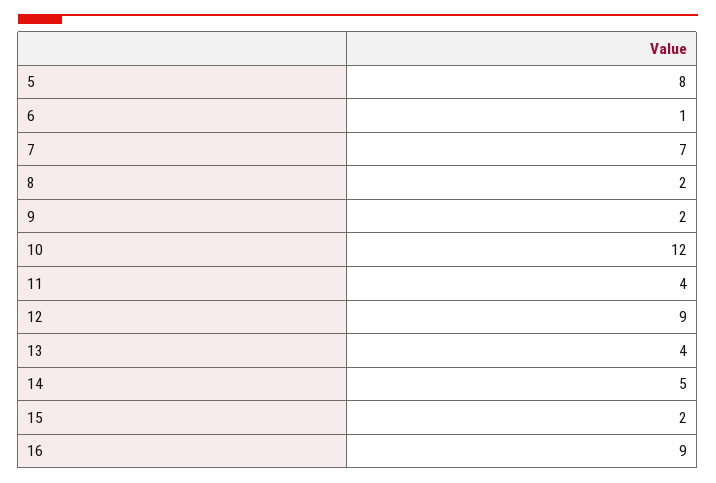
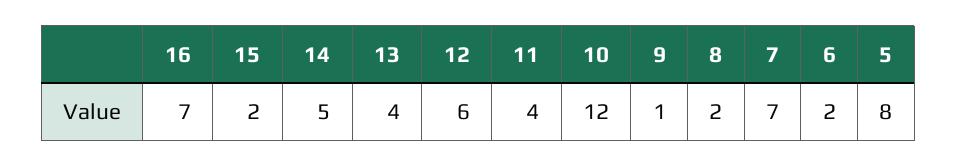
6: 1 -> 2
9: 2 -> 1
12: 9 -> 6
16: 9 -> 7

